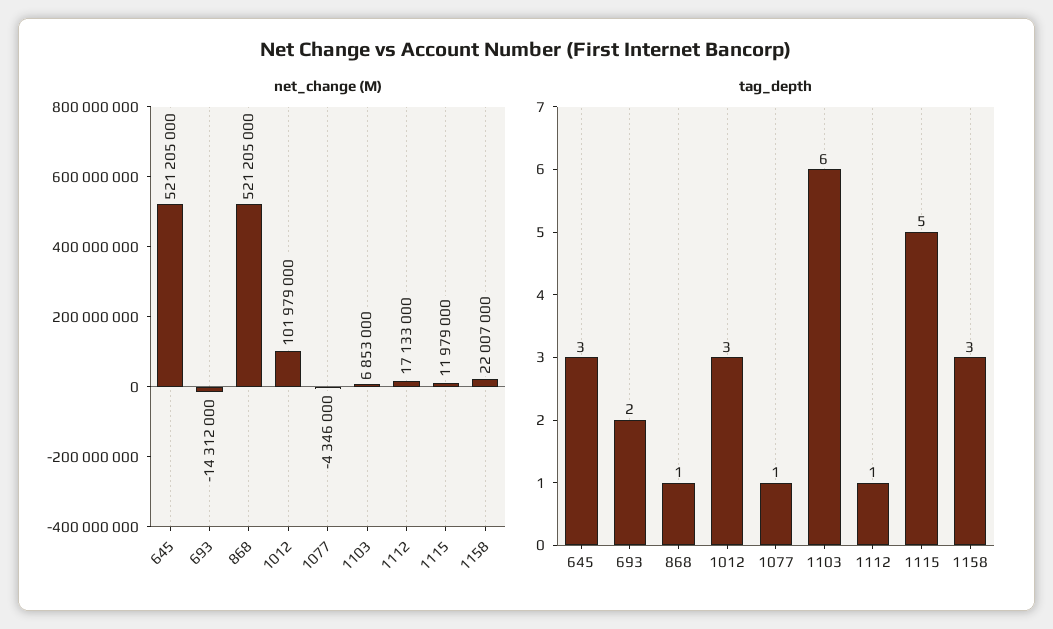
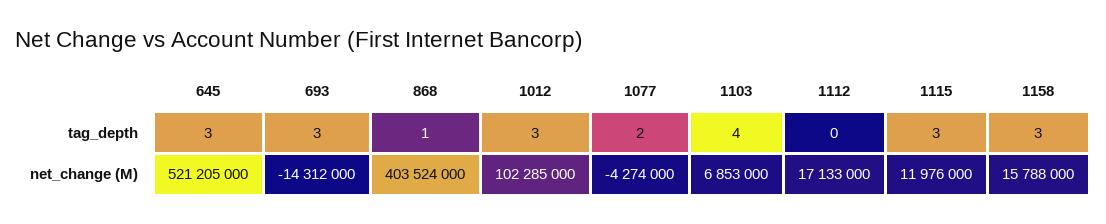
net_change (M), 868: 521205000 -> 403524000
net_change (M), 1012: 101979000 -> 102285000
net_change (M), 1077: -4346000 -> -4274000
net_change (M), 1115: 11979000 -> 11976000
net_change (M), 1158: 22007000 -> 15788000
tag_depth, 693: 2 -> 3
tag_depth, 1077: 1 -> 2
tag_depth, 1103: 6 -> 4
tag_depth, 1112: 1 -> 0
tag_depth, 1115: 5 -> 3

